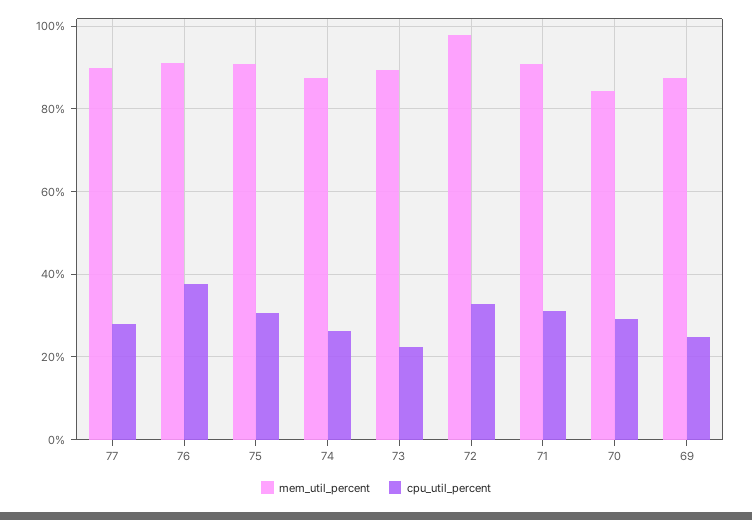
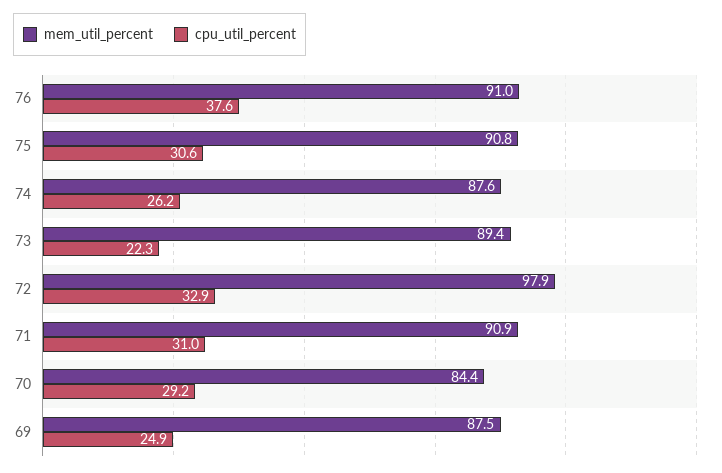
mem_util_percent, 77: 90 -> none
cpu_util_percent, 77: 28 -> none

